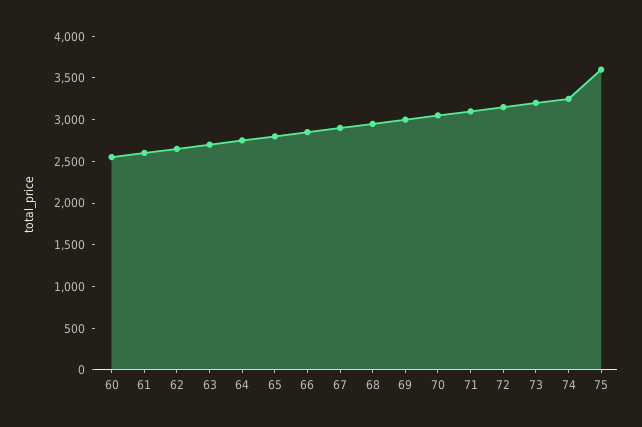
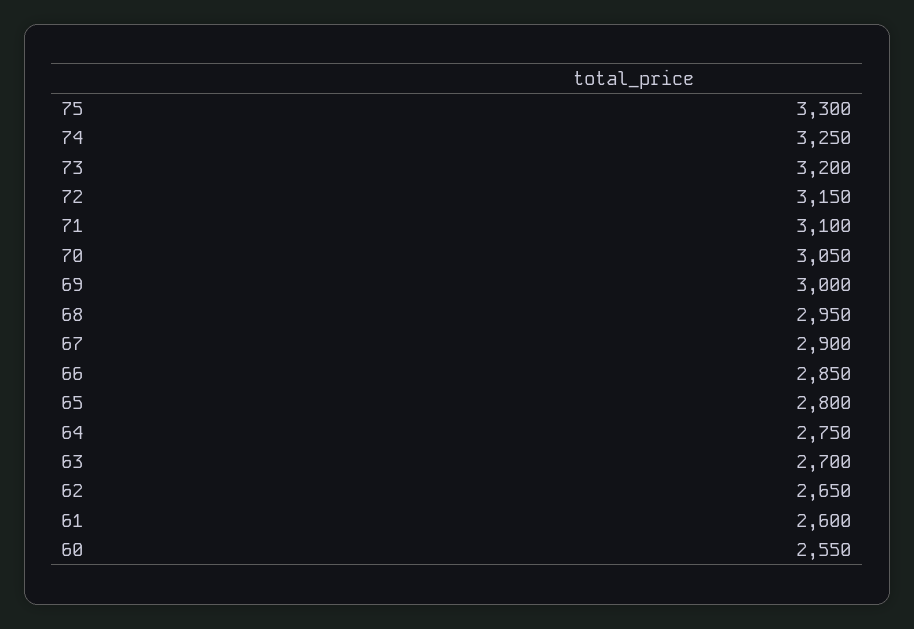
75: 3600 -> 3300

